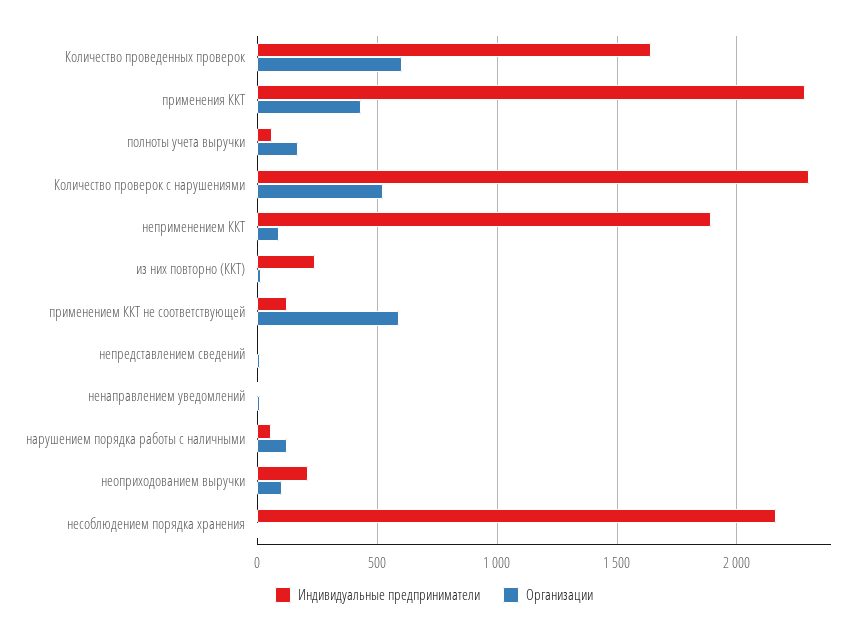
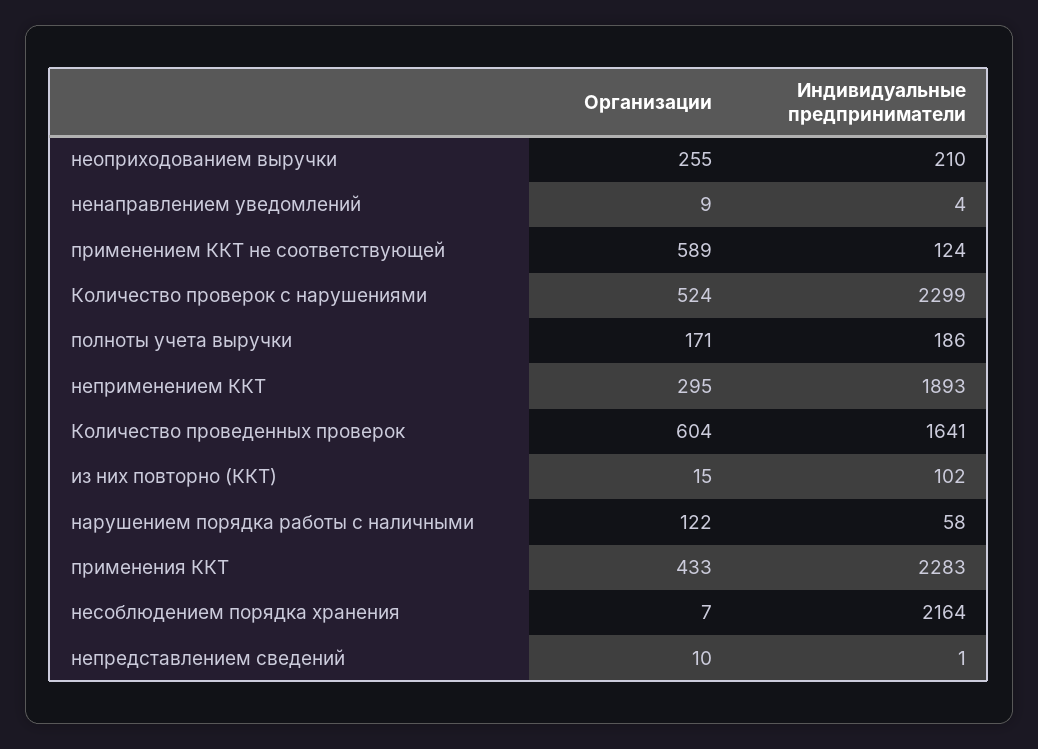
Индивидуальные предприниматели, полноты учета выручки: 50 -> 186
Организации, неприменением ККТ: 100 -> 295
Индивидуальные предприниматели, из них повторно (ККТ): 250 -> 102
Организации, неоприходованием выручки: 100 -> 255

